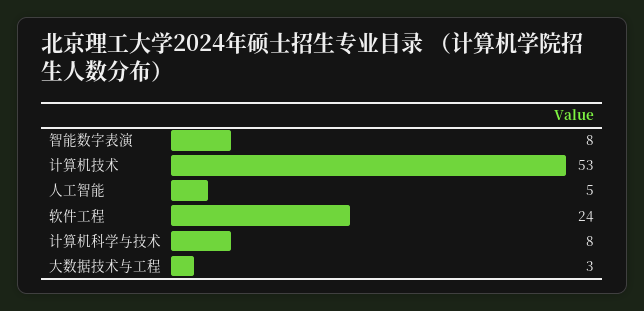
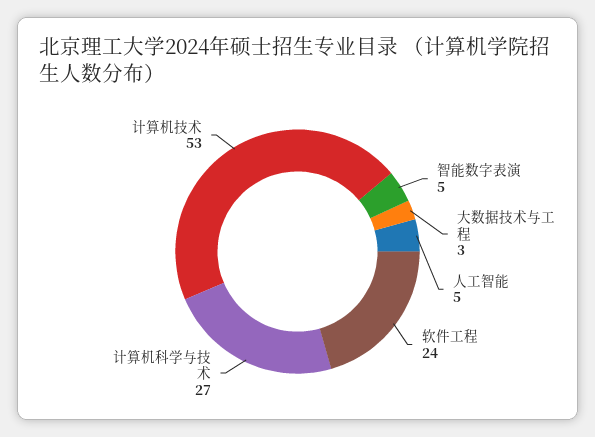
智能数字表演: 8 -> 5
计算机科学与技术: 8 -> 27

